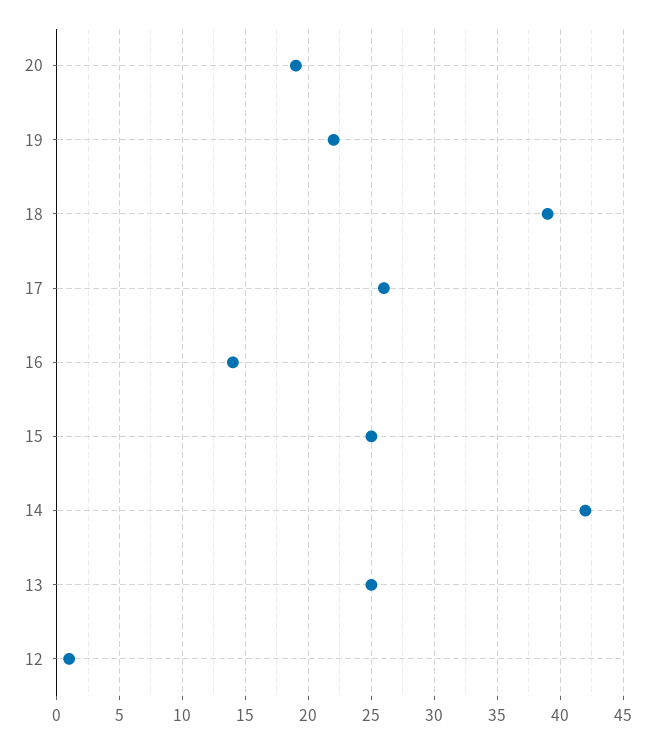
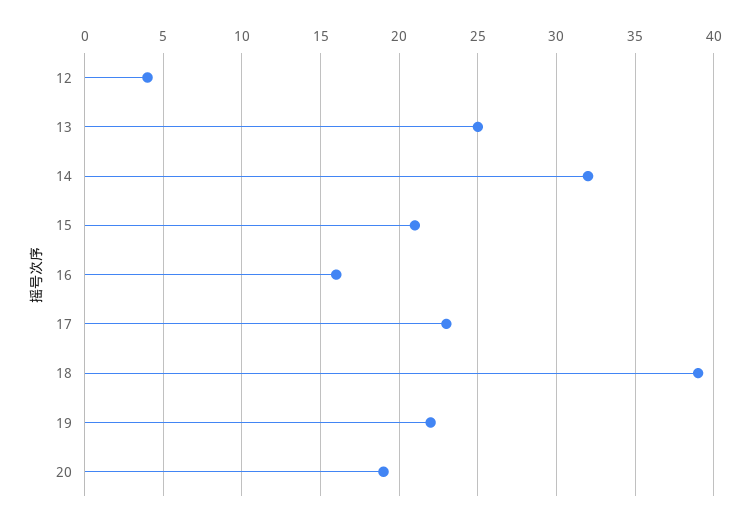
17: 26 -> 23
16: 14 -> 16
15: 25 -> 21
14: 42 -> 32
12: 1 -> 4

